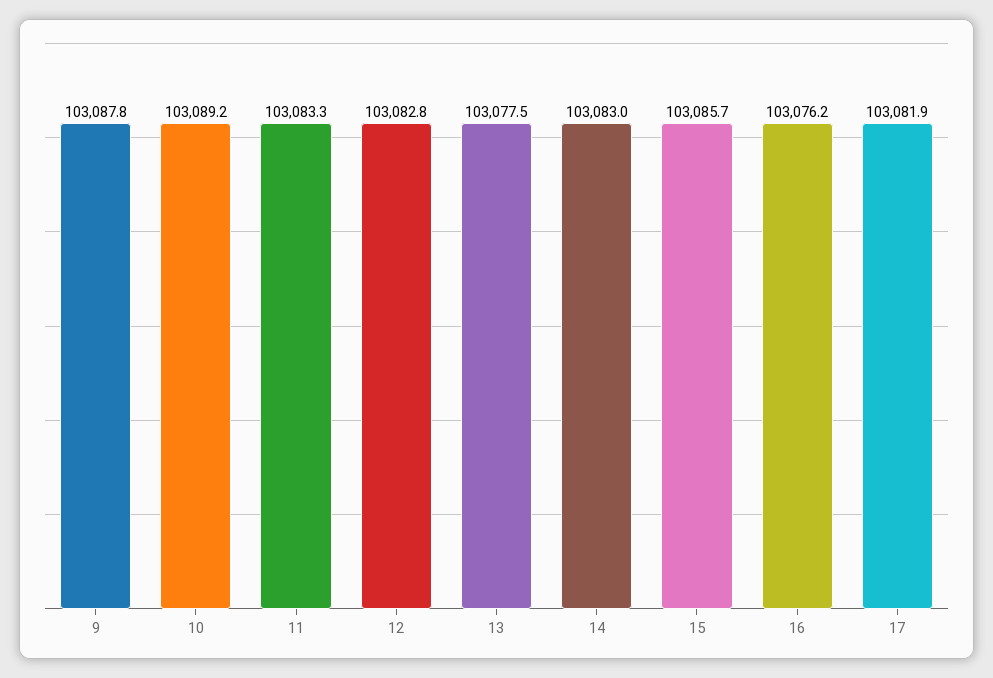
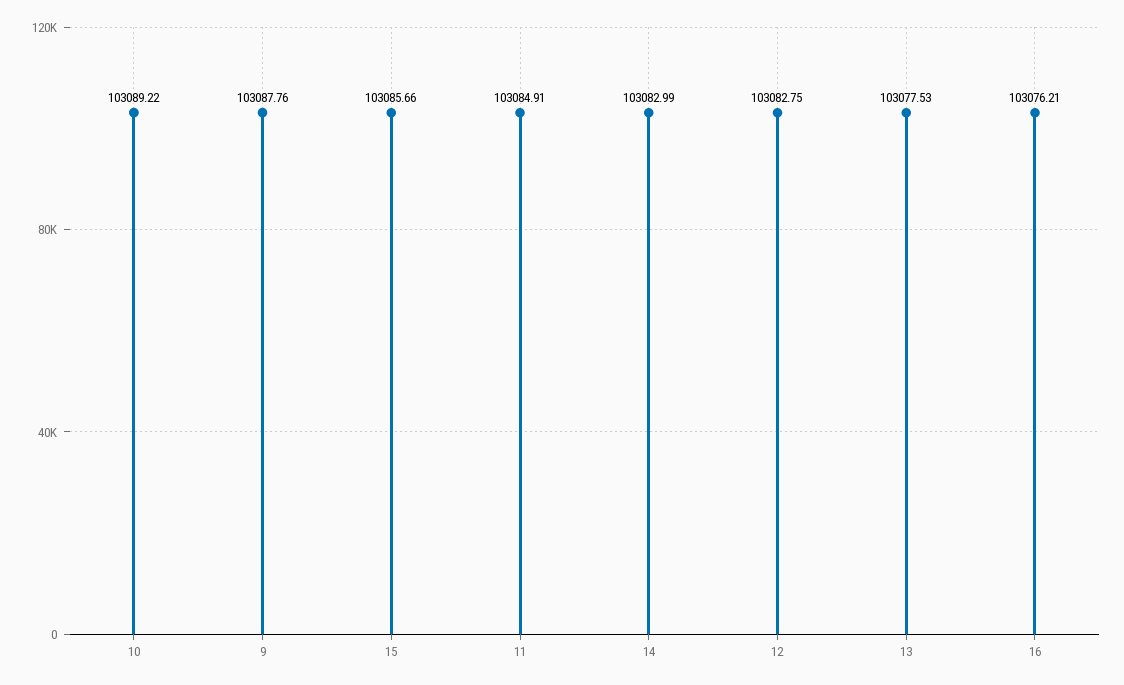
11: 103083.3 -> 103084.91
17: 103081.9 -> none

